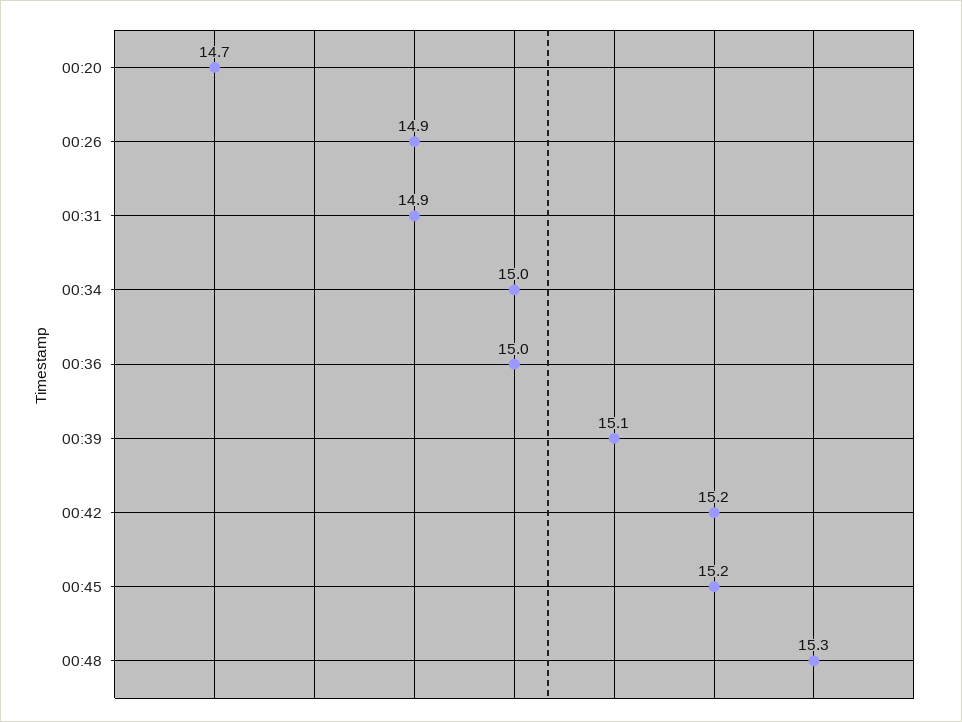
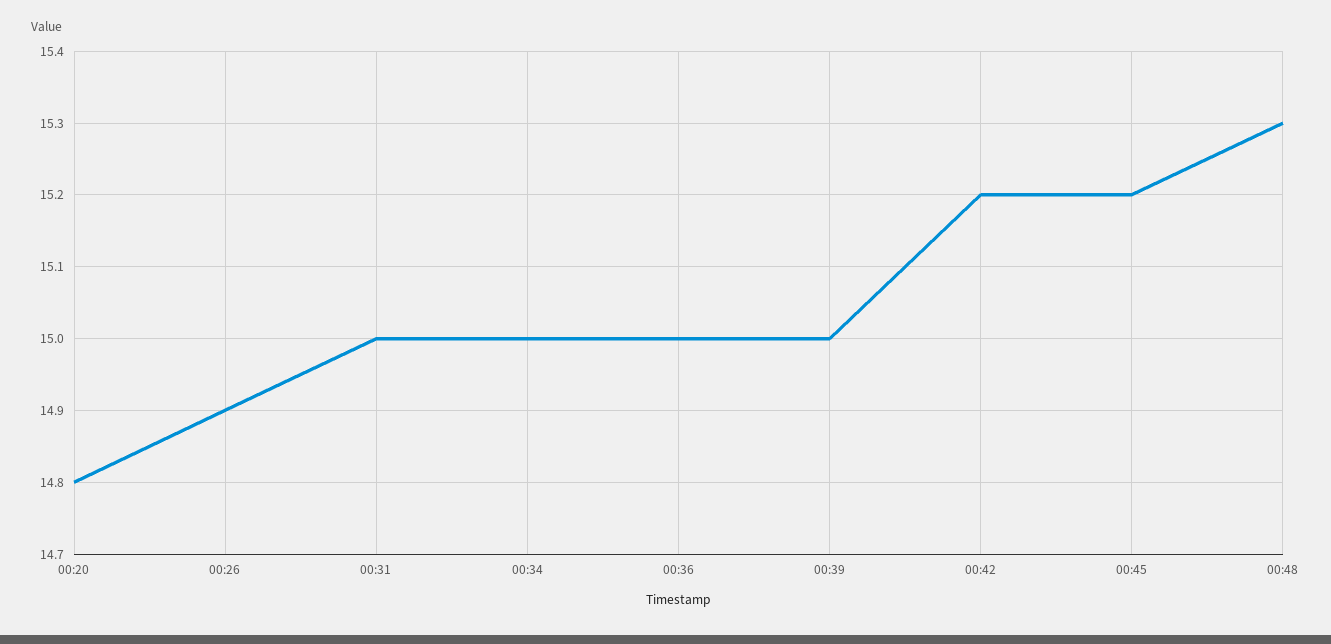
00:20: 14.7 -> 14.8
00:31: 14.9 -> 15
00:39: 15.1 -> 15

